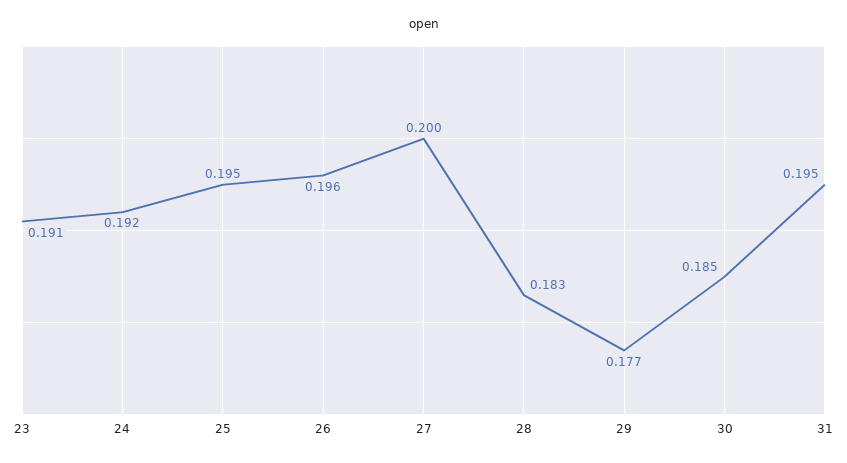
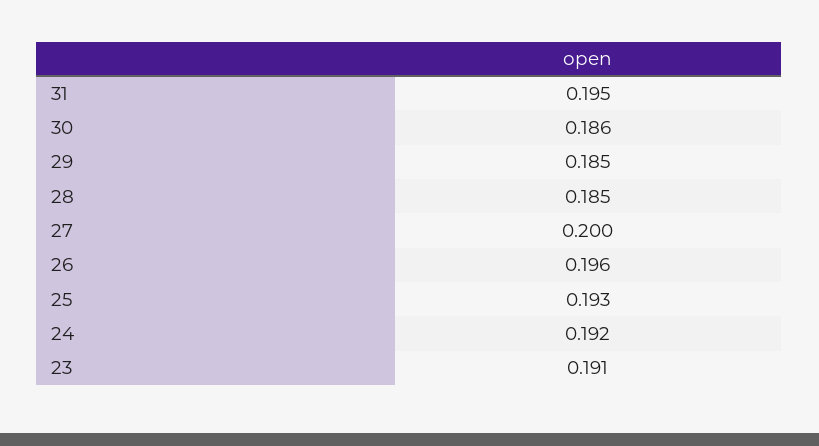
25: 0.195 -> 0.193
28: 0.183 -> 0.185
29: 0.177 -> 0.185
30: 0.185 -> 0.186

